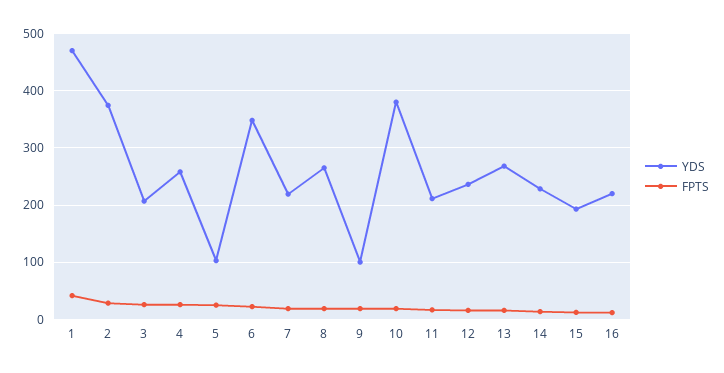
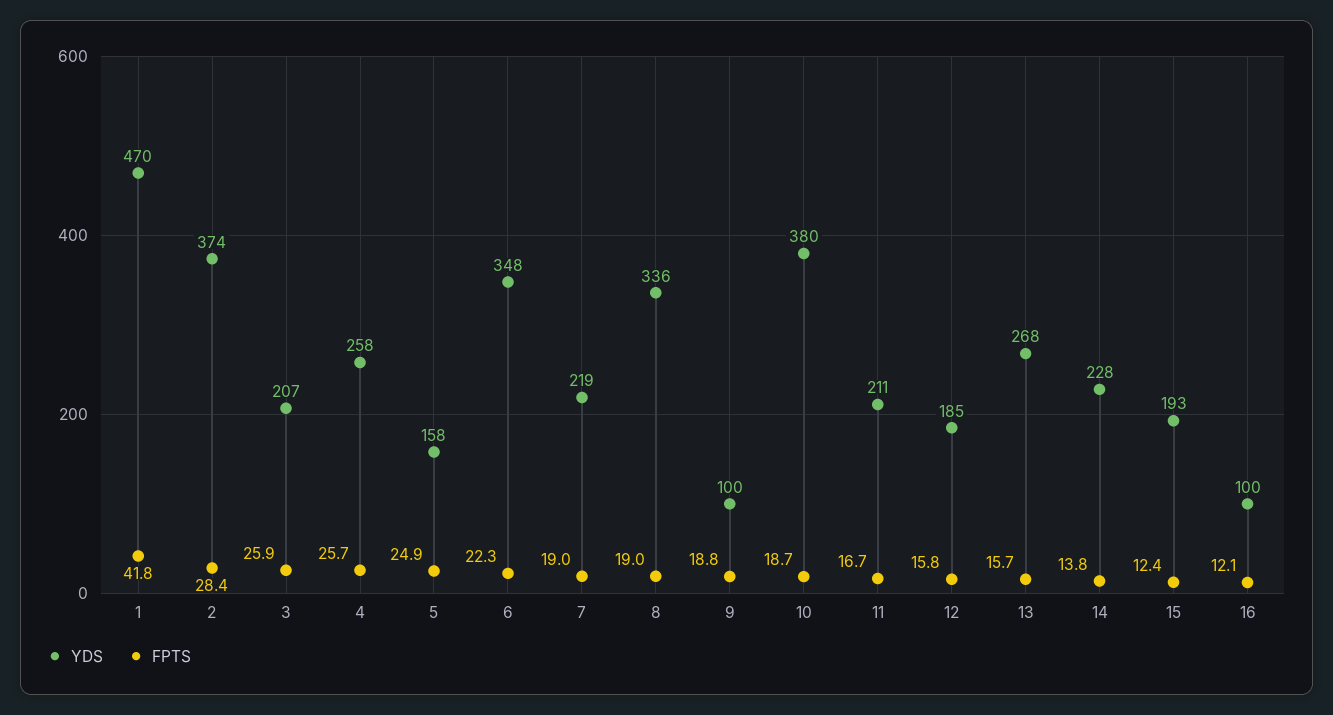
YDS, 5: 100 -> 158
YDS, 8: 260 -> 336
YDS, 12: 240 -> 185
YDS, 16: 220 -> 100

